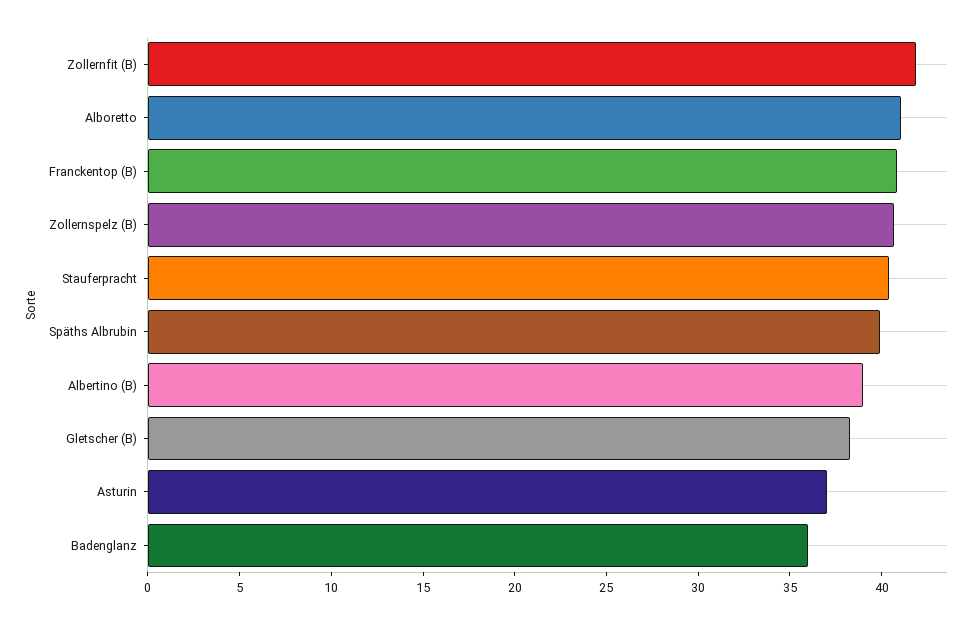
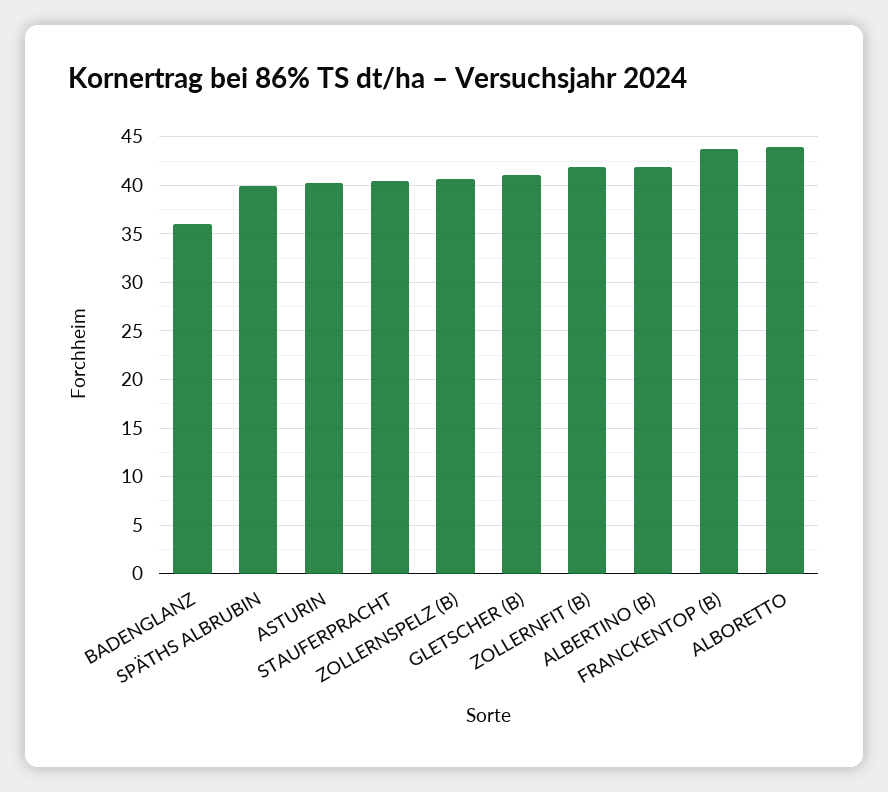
Alboretto: 41 -> 44
Franckentop (B): 41 -> 44
Albertino (B): 39 -> 42
Gletscher (B): 38 -> 41
Asturin: 37 -> 40

